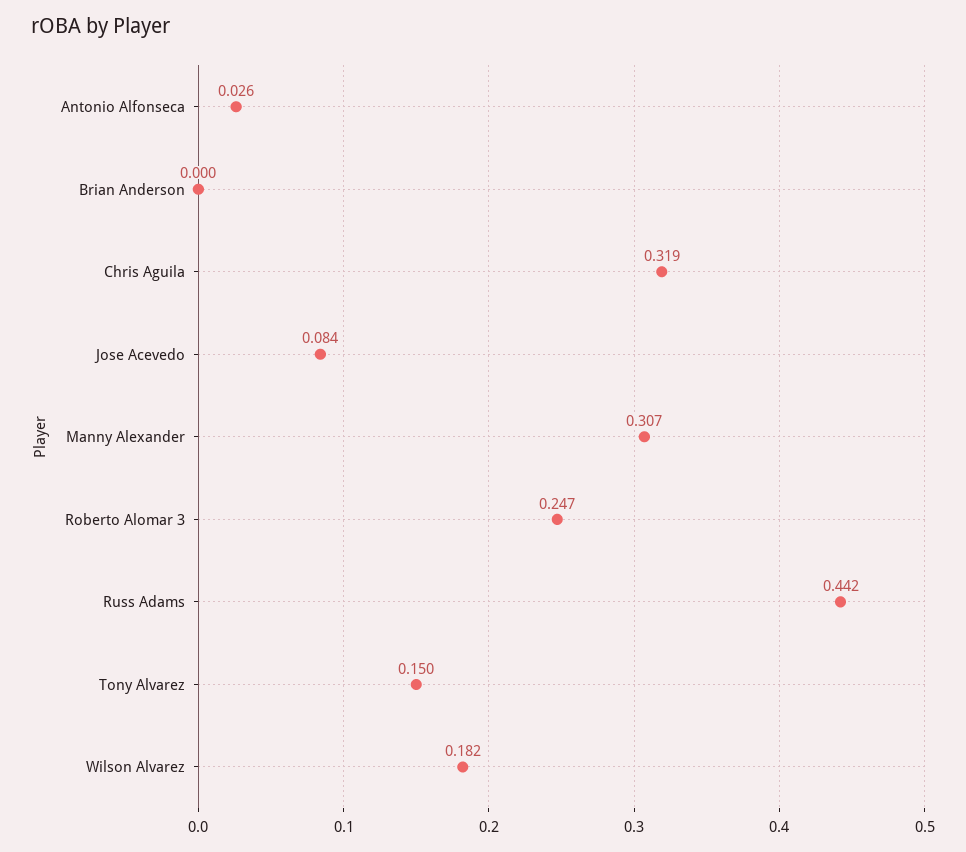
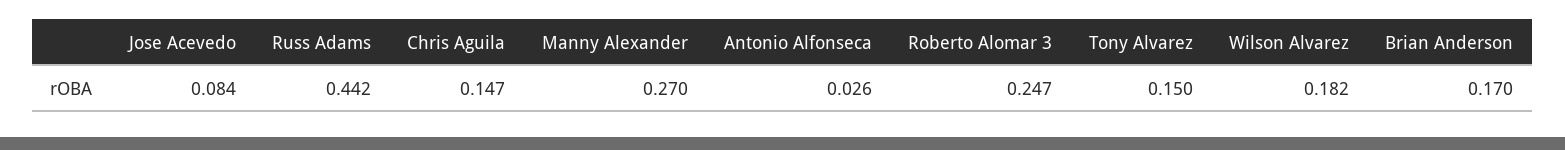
Brian Anderson: 0 -> 0.17
Chris Aguila: 0.319 -> 0.147
Manny Alexander: 0.307 -> 0.27

